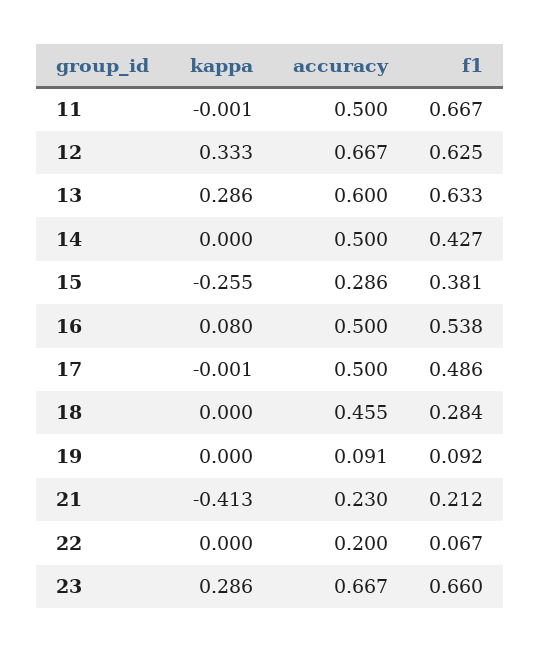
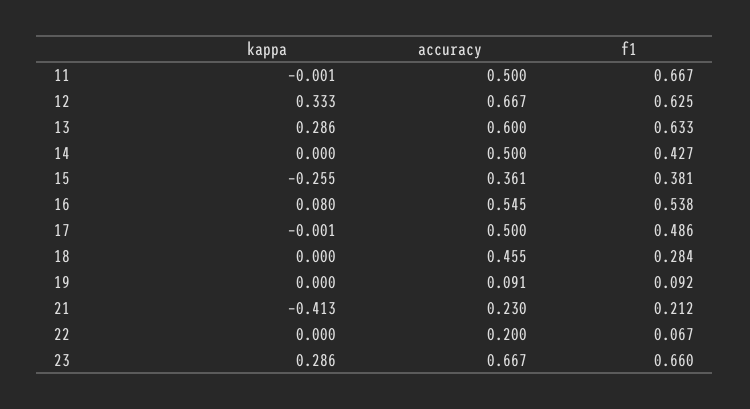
accuracy, 15: 0.286 -> 0.361
accuracy, 16: 0.5 -> 0.545

